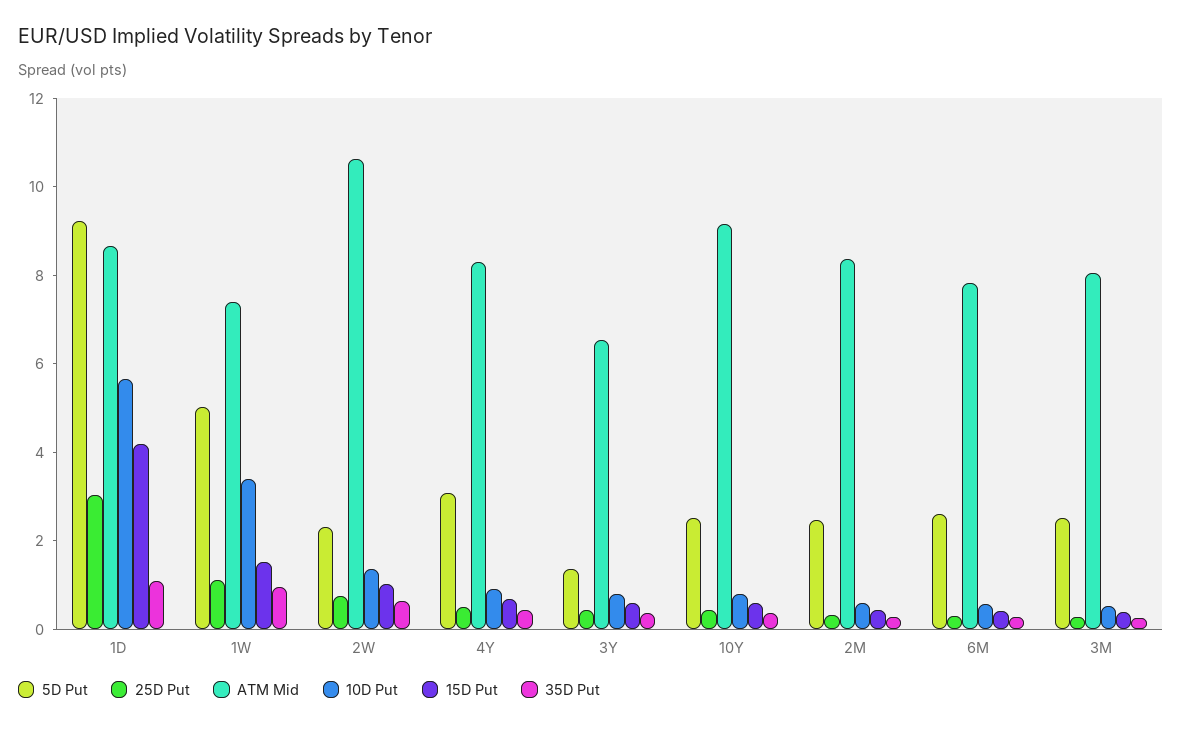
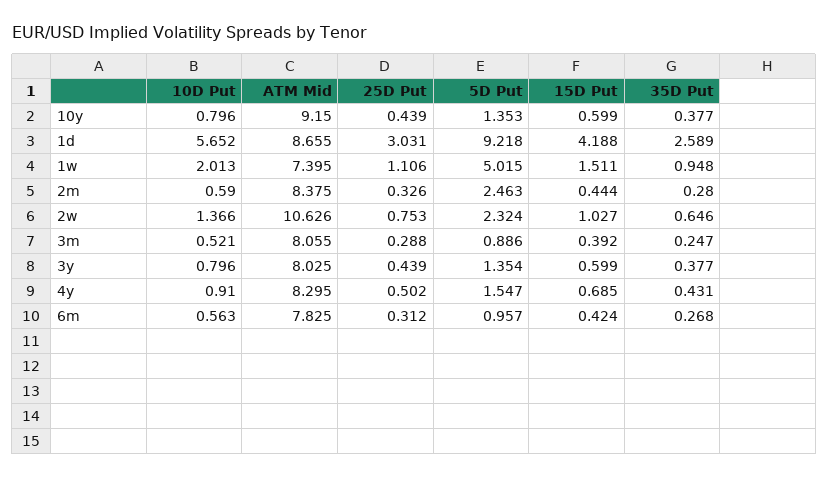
35D Put, 1D: 1 -> 2.589
10D Put, 1W: 3.5 -> 2.013
5D Put, 4Y: 3 -> 1.547
ATM Mid, 3Y: 6.5 -> 8.025
5D Put, 10Y: 2.5 -> 1.353
5D Put, 6M: 2.5 -> 0.957
5D Put, 3M: 2.5 -> 0.886

